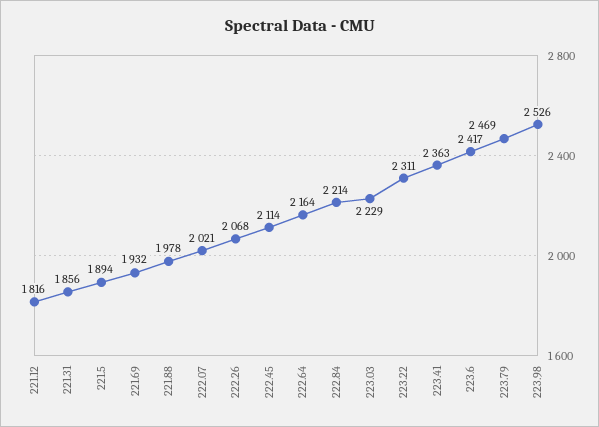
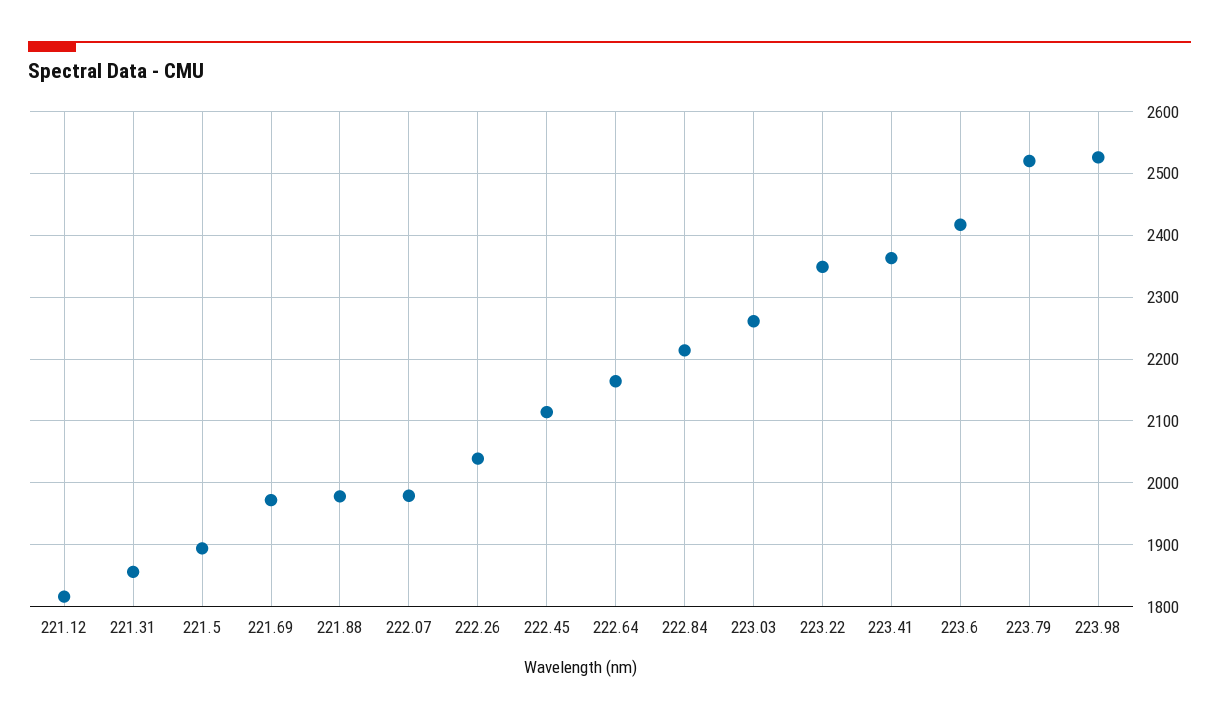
221.69: 1932 -> 1970
222.07: 2021 -> 1980
222.26: 2068 -> 2040
223.03: 2229 -> 2260
223.22: 2311 -> 2350
223.79: 2469 -> 2520

